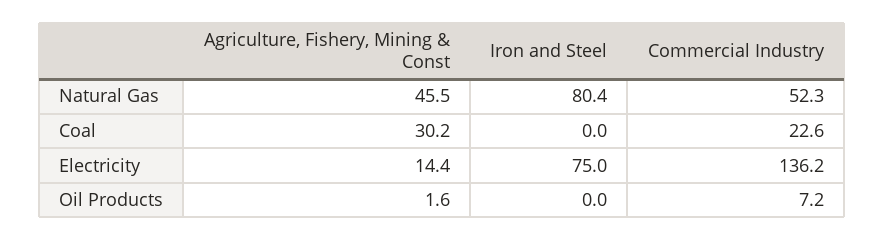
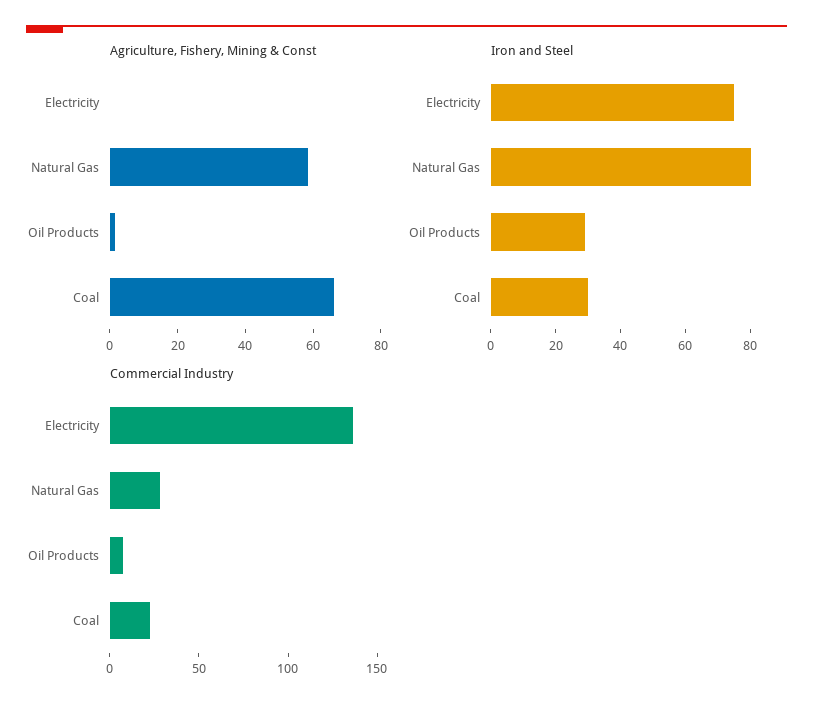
Agriculture, Fishery, Mining & Const, Natural Gas: 45.5 -> 60
Commercial Industry, Natural Gas: 52.3 -> 30
Agriculture, Fishery, Mining & Const, Coal: 30.2 -> 65
Iron and Steel, Coal: 0 -> 30
Agriculture, Fishery, Mining & Const, Electricity: 14.4 -> 0
Iron and Steel, Oil Products: 0 -> 30

